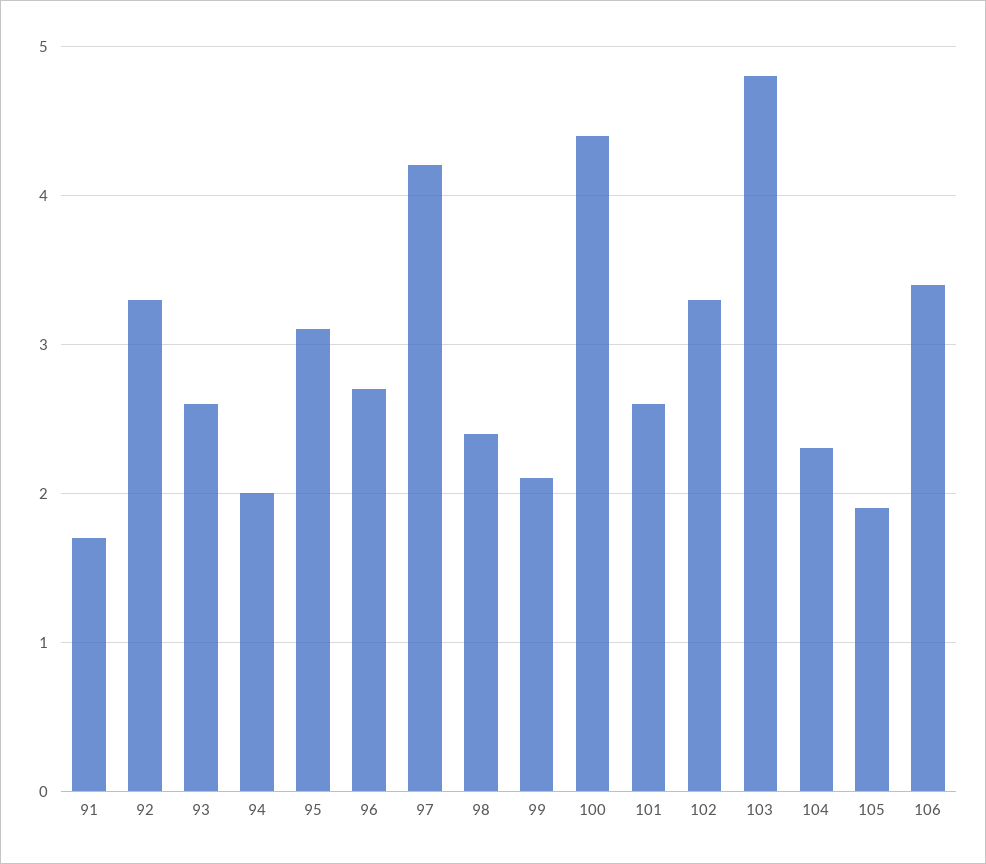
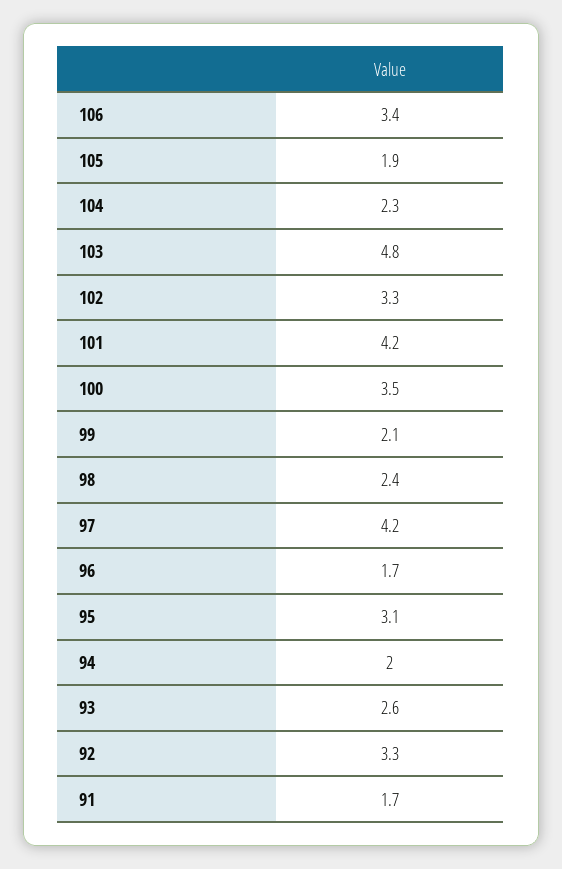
96: 2.7 -> 1.7
100: 4.4 -> 3.5
101: 2.6 -> 4.2

